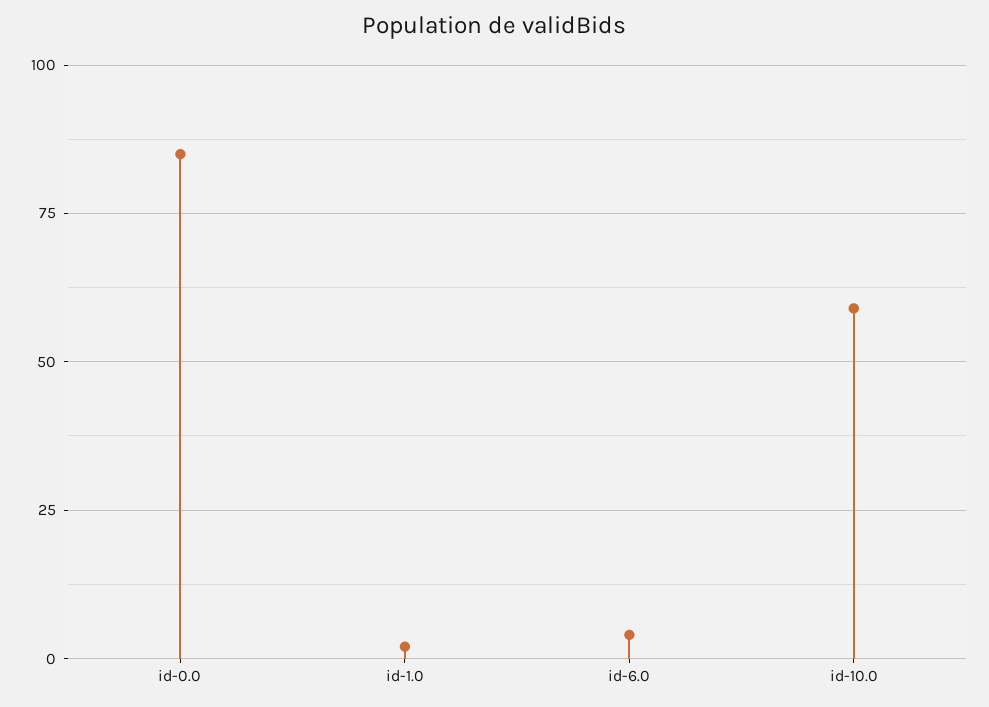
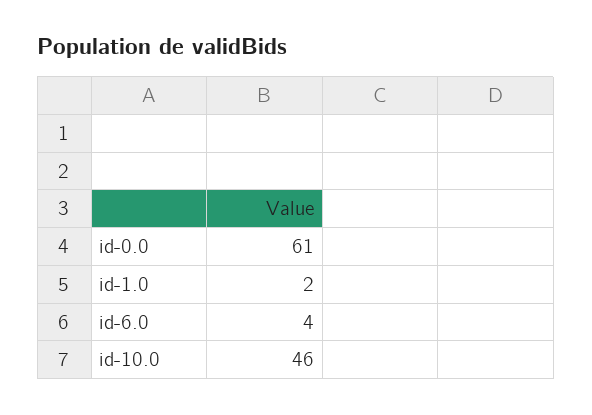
id-0.0: 85 -> 61
id-10.0: 60 -> 46

